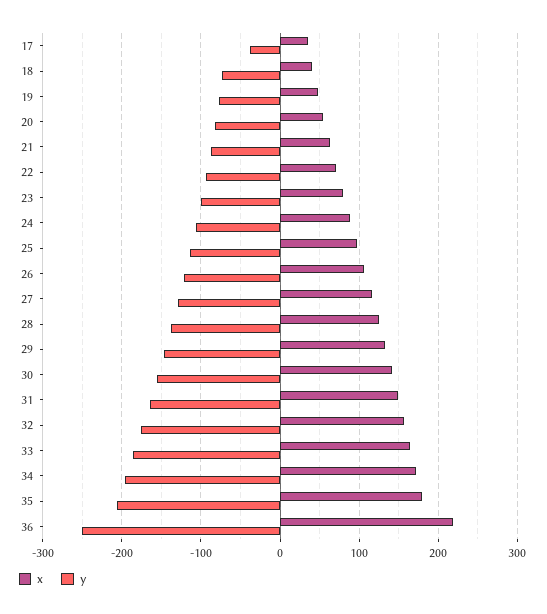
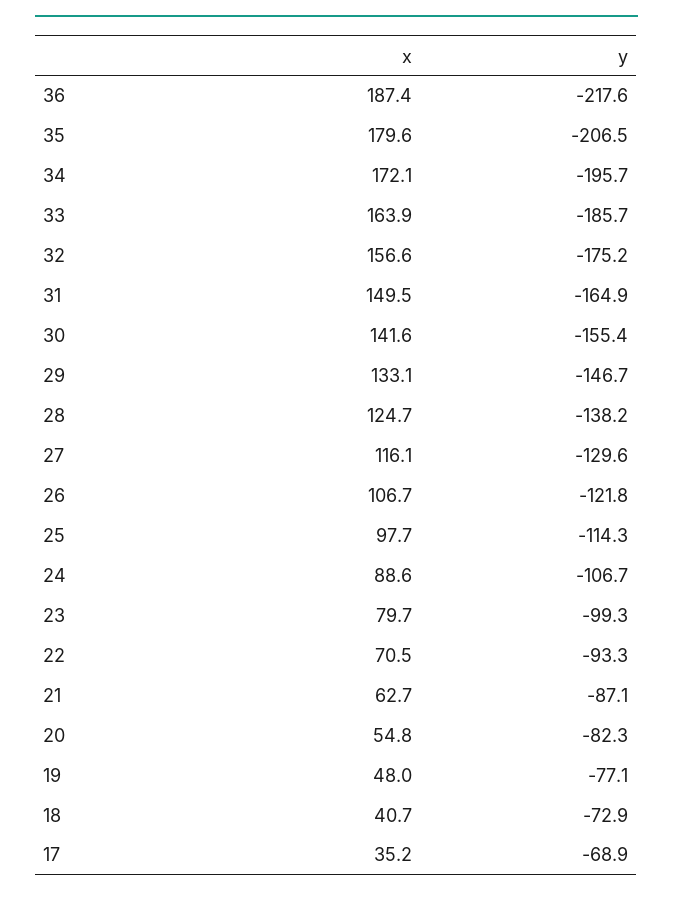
y, 17: -40 -> -68.9
x, 36: 220 -> 187.4
y, 36: -250 -> -217.6

